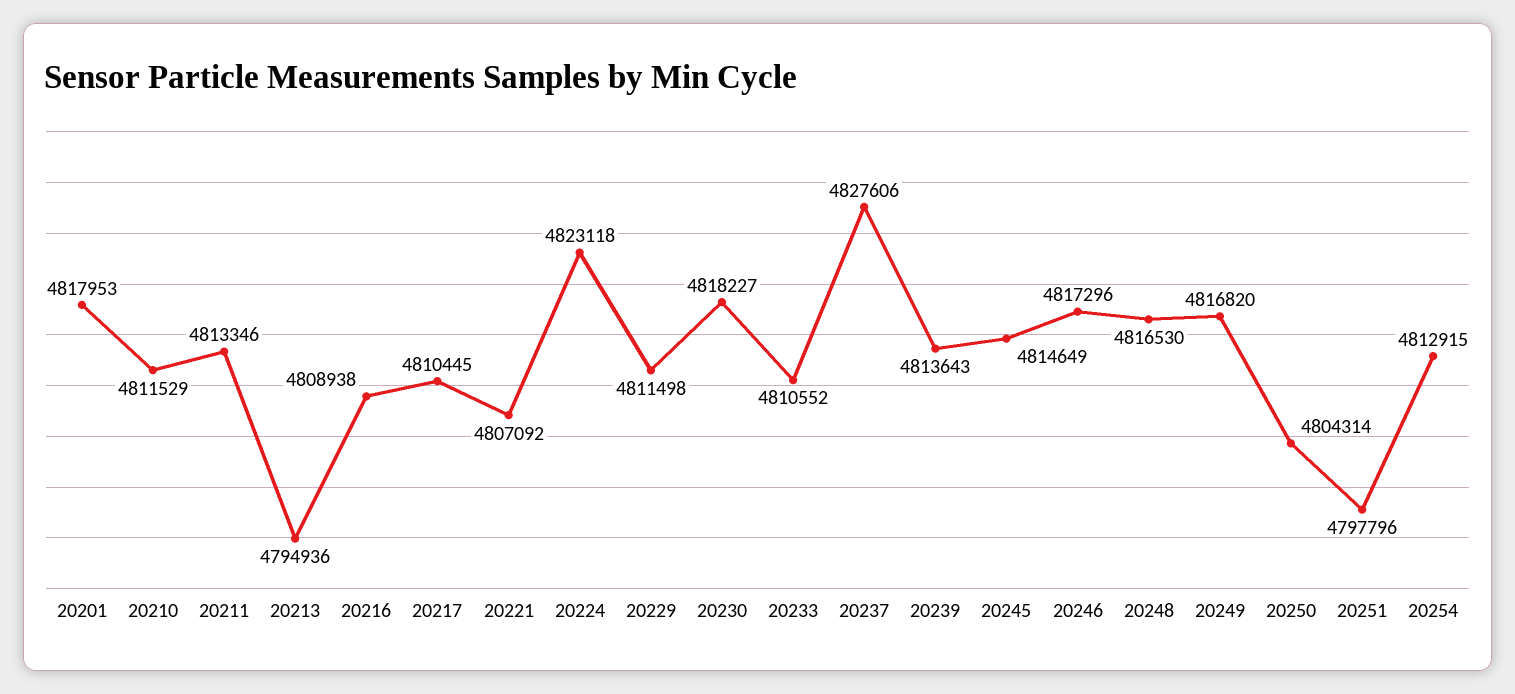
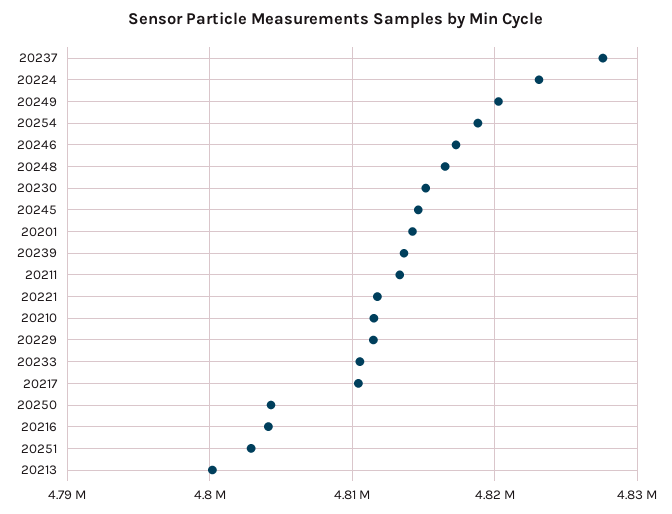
20201: 4817953 -> 4814000
20213: 4794936 -> 4800000
20216: 4808938 -> 4804000
20221: 4807092 -> 4812000
20230: 4818227 -> 4815000
20249: 4816820 -> 4820000
20251: 4797796 -> 4803000
20254: 4812915 -> 4819000

